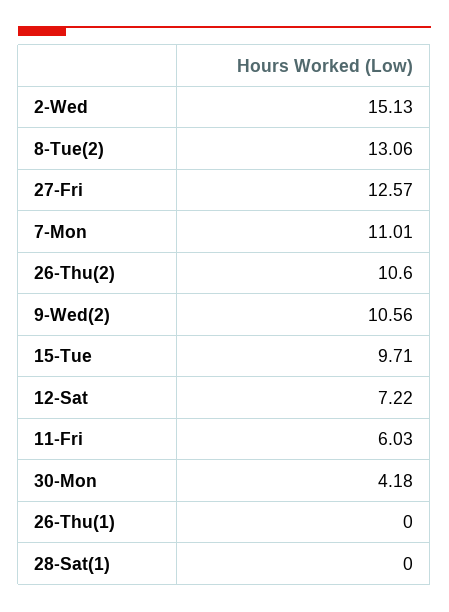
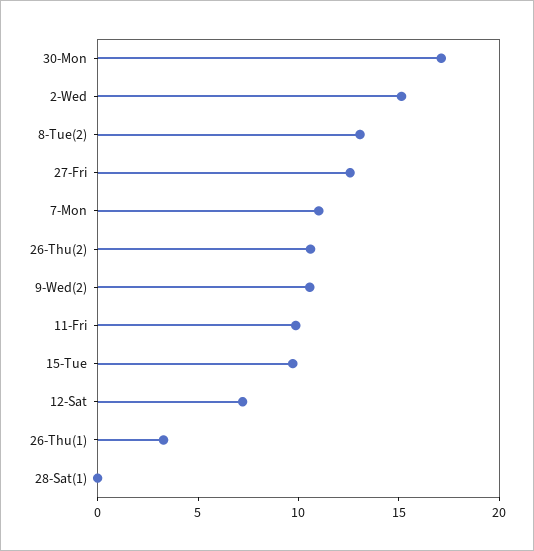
11-Fri: 6.03 -> 10
30-Mon: 4.18 -> 17
26-Thu(1): 0 -> 3

